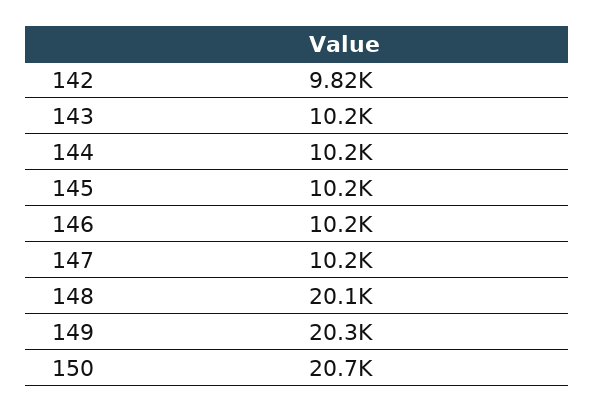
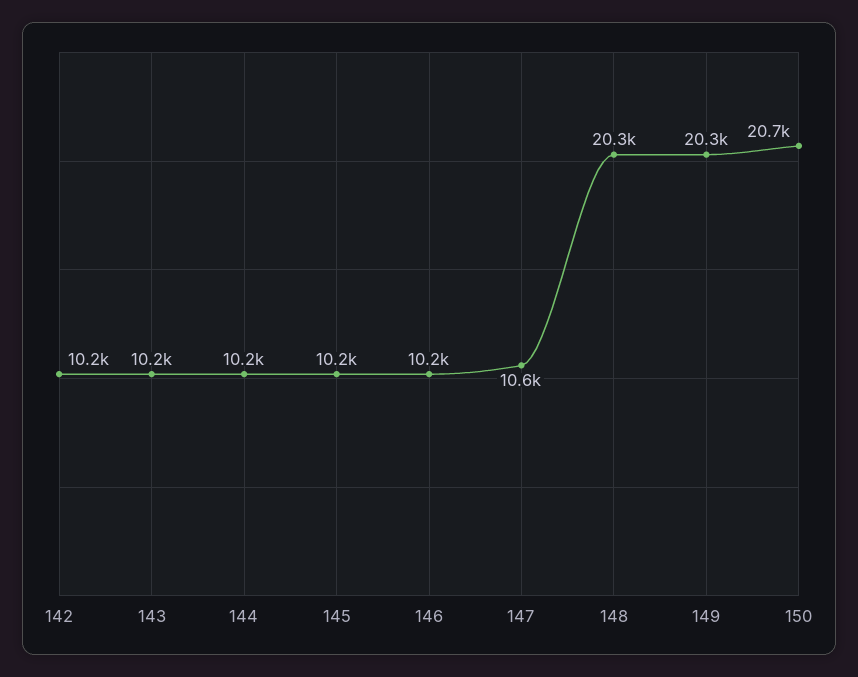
142: 9820 -> 10200
147: 10200 -> 10600
148: 20100 -> 20300

